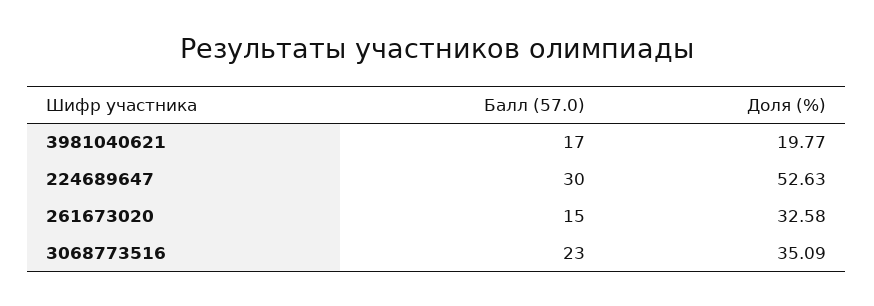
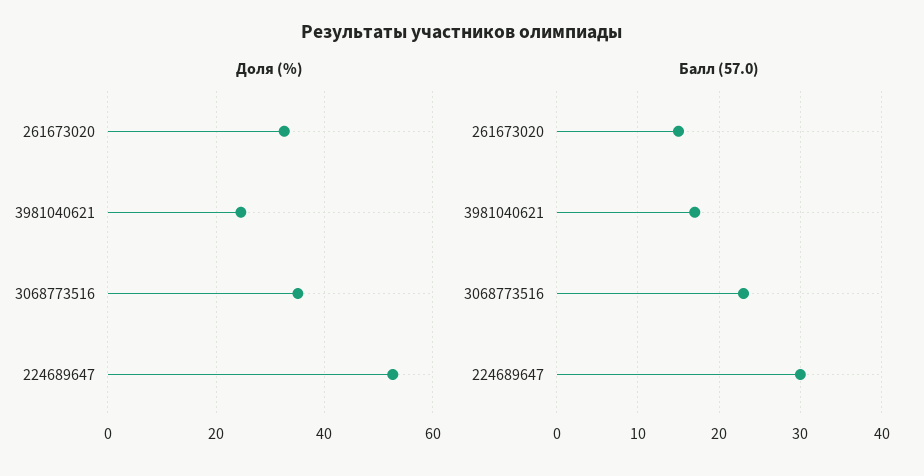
Доля (%), 3981040621: 19.77 -> 24

